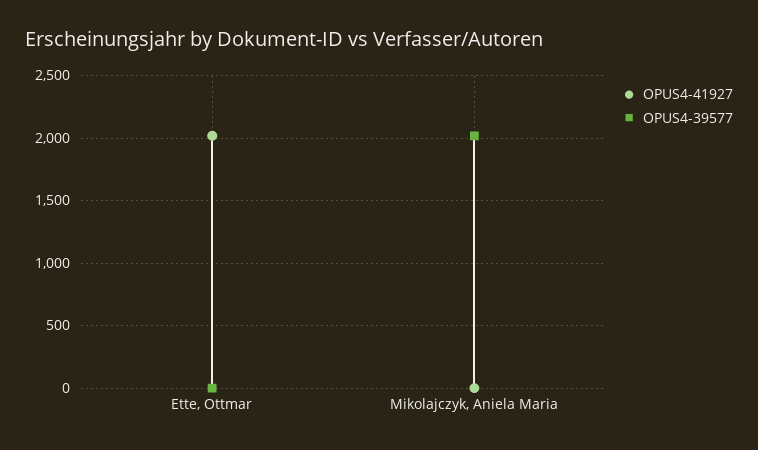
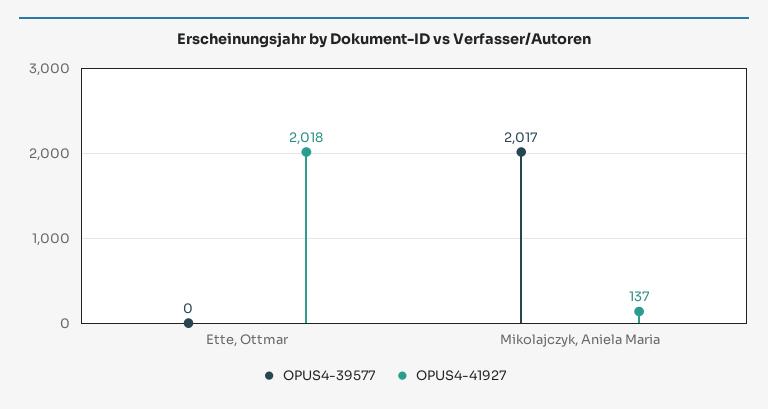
OPUS4-41927, Mikolajczyk, Aniela Maria: 0 -> 137

